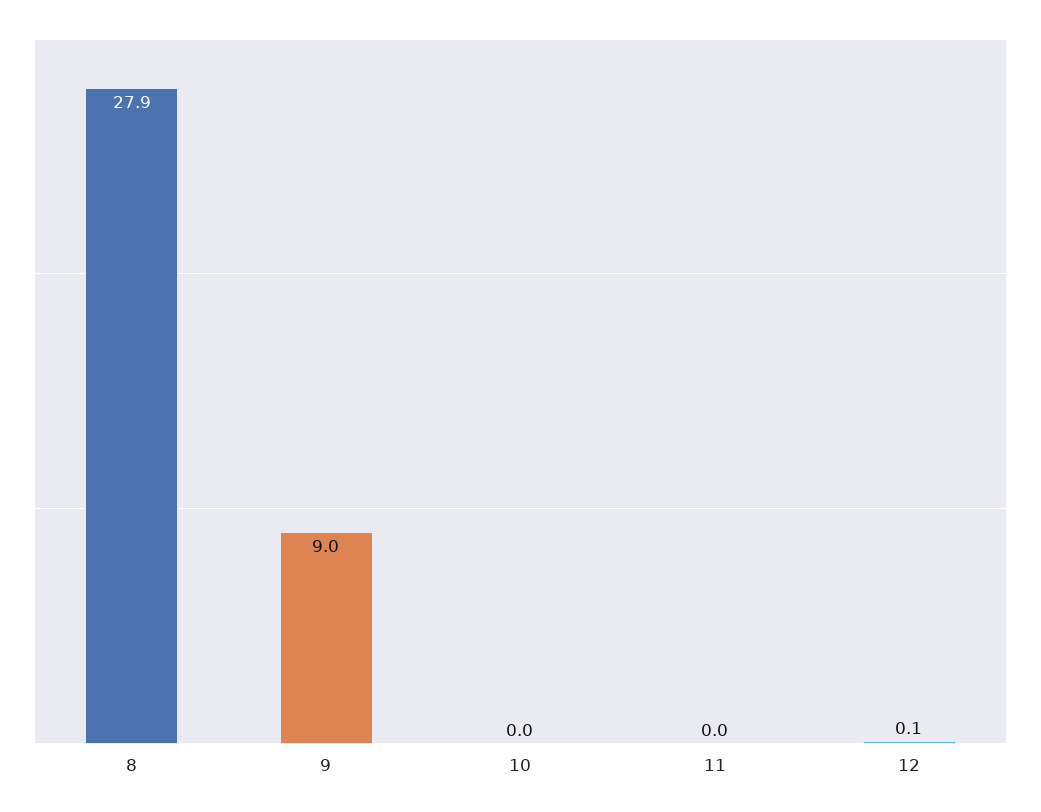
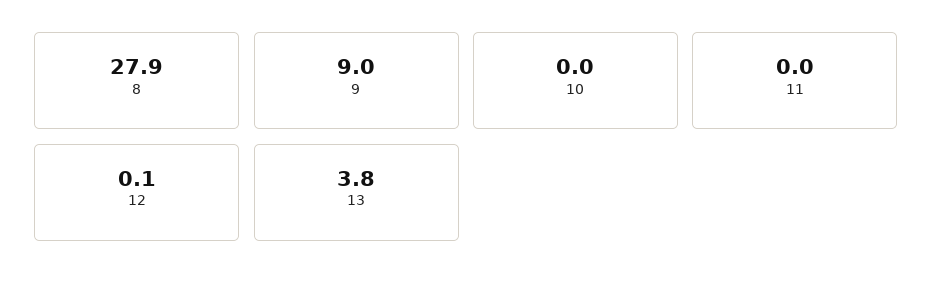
13: none -> 3.8

